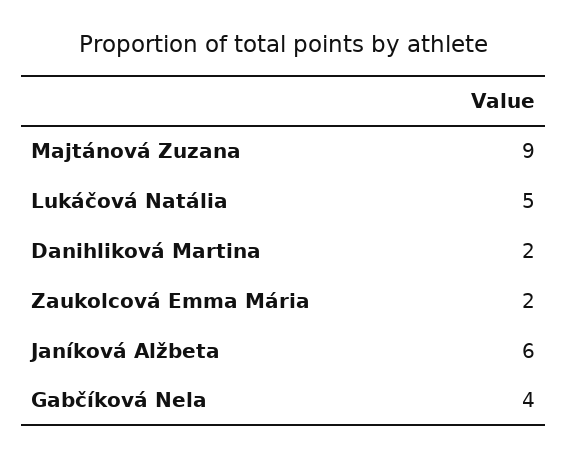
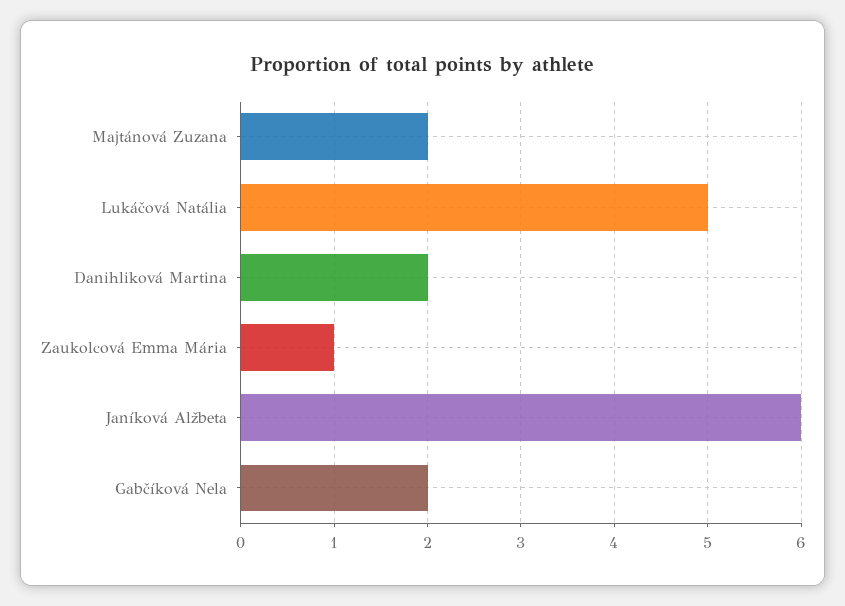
Majtánová Zuzana: 9 -> 2
Zaukolcová Emma Mária: 2 -> 1
Gabčíková Nela: 4 -> 2

